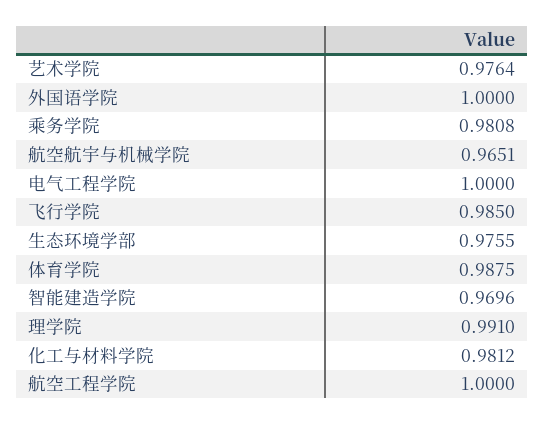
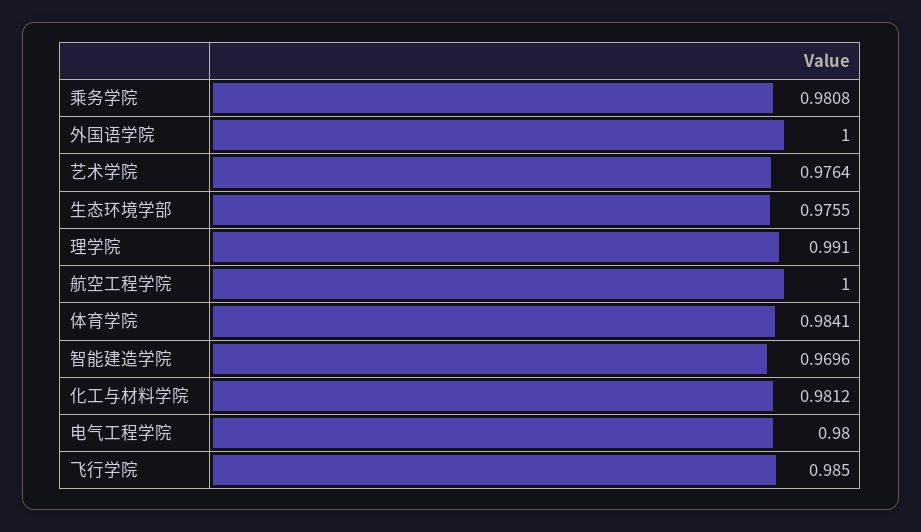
航空航宇与机械学院: 0.9651 -> none
电气工程学院: 1 -> 0.98
体育学院: 0.9875 -> 0.9841

